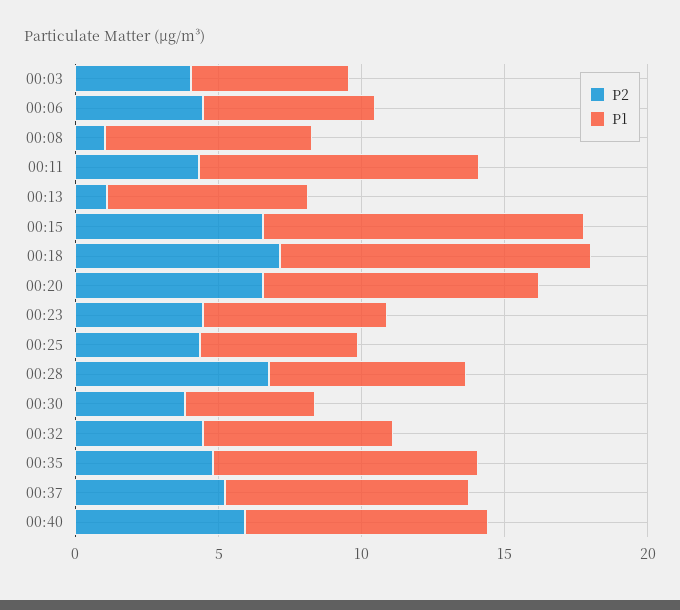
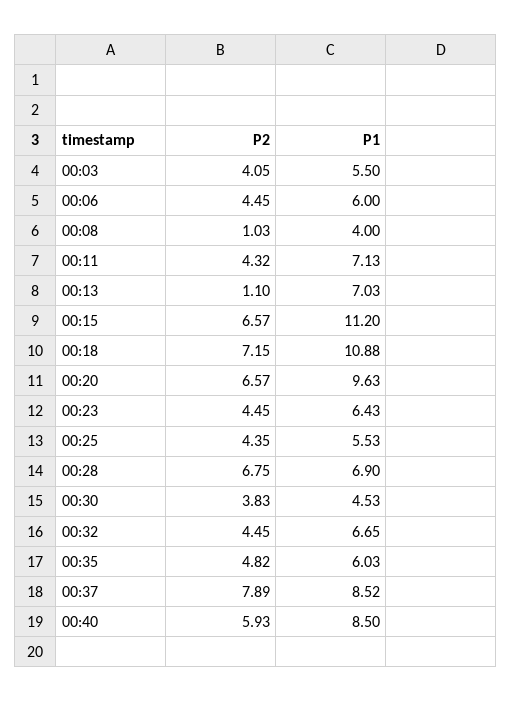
P1, 00:08: 7 -> 4
P1, 00:11: 10 -> 7.13
P1, 00:35: 9 -> 6.03
P2, 00:37: 5 -> 7.89

